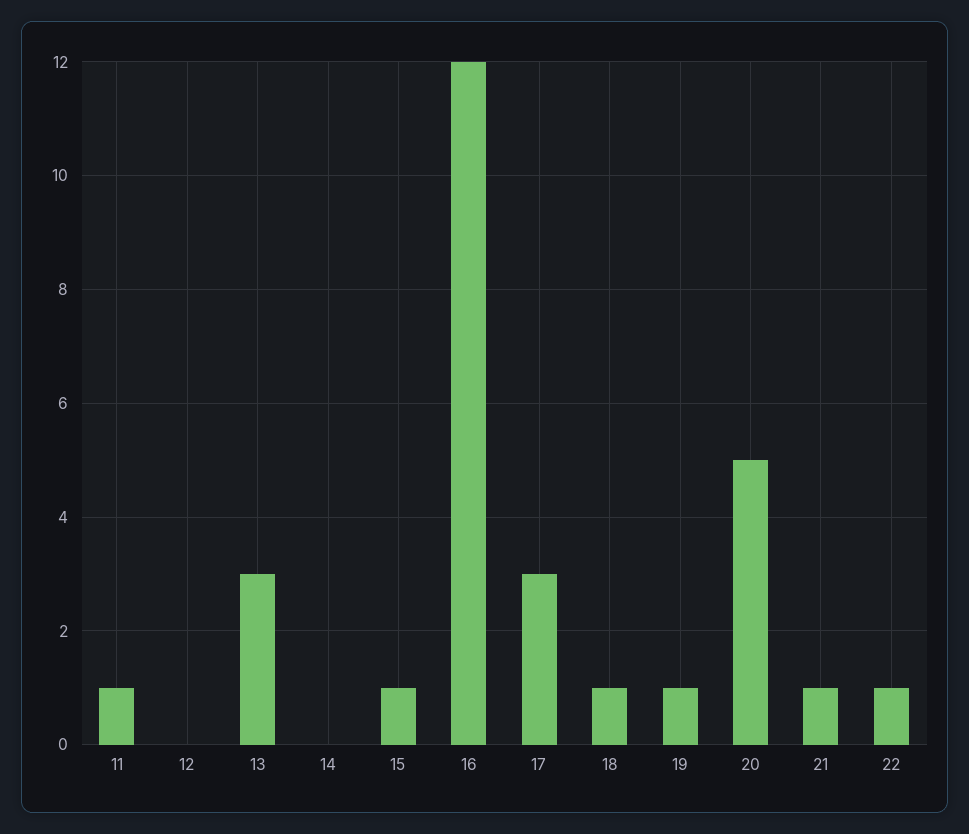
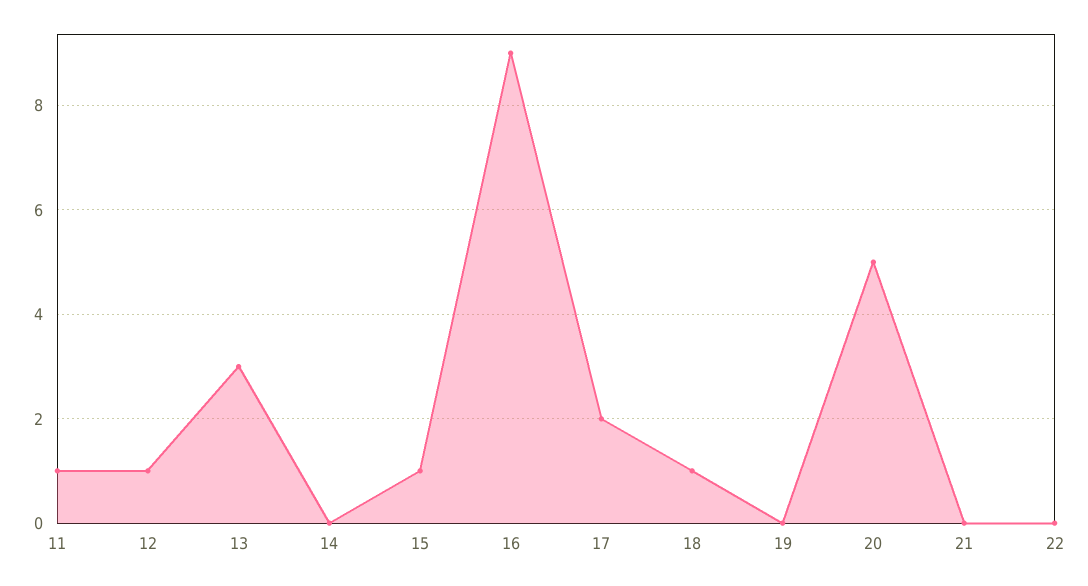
12: 0 -> 1
16: 12 -> 9
17: 3 -> 2
19: 1 -> 0
21: 1 -> 0
22: 1 -> 0

